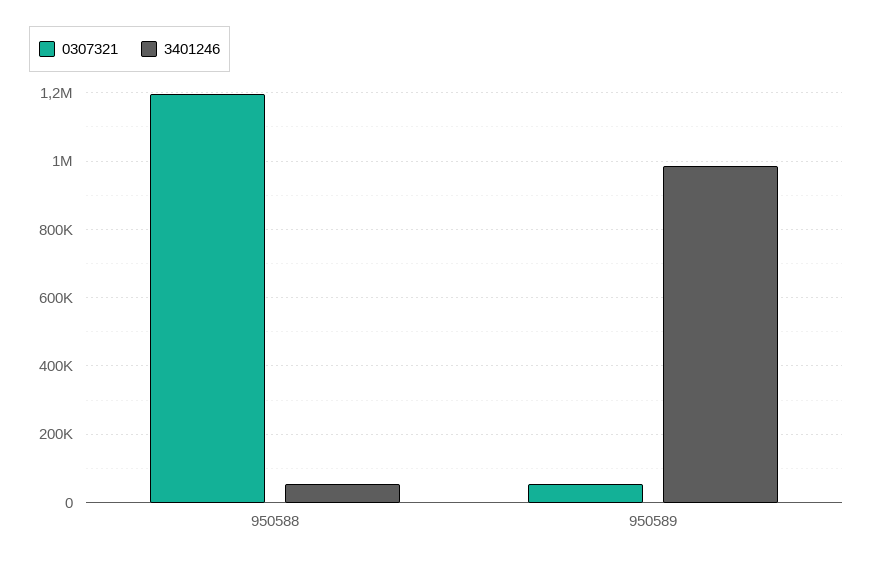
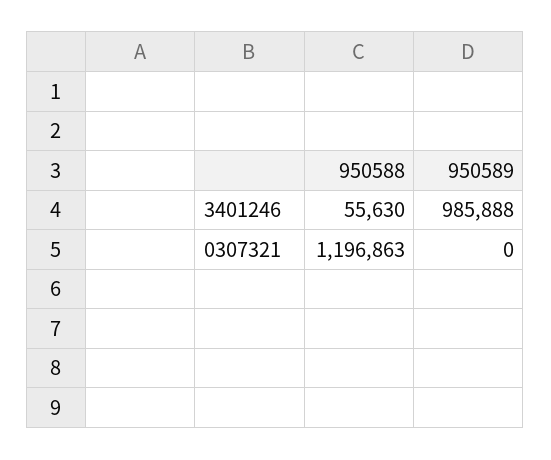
0307321, 950589: 60000 -> 0

